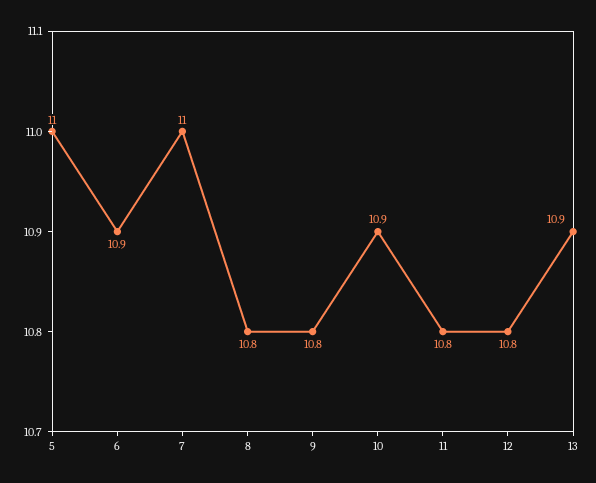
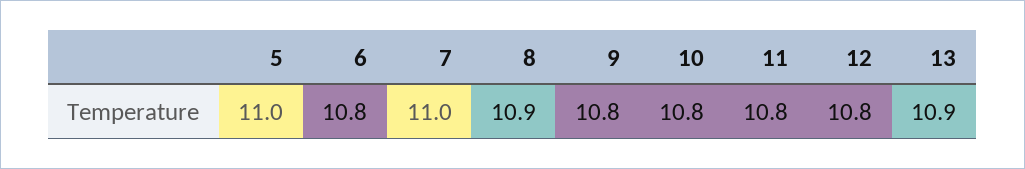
6: 10.9 -> 10.8
8: 10.8 -> 10.9
10: 10.9 -> 10.8

